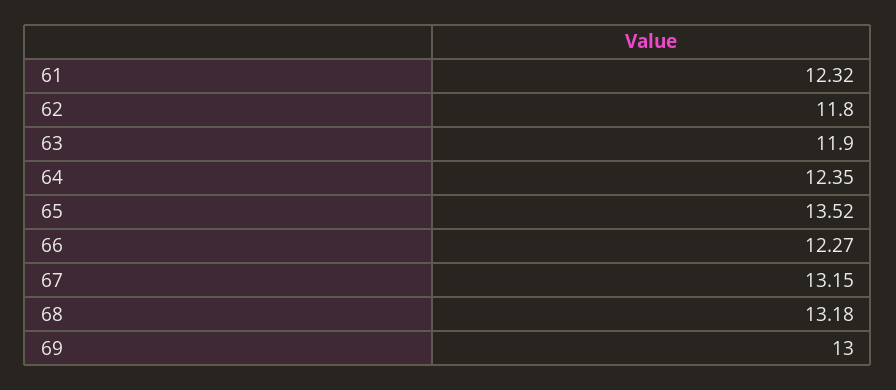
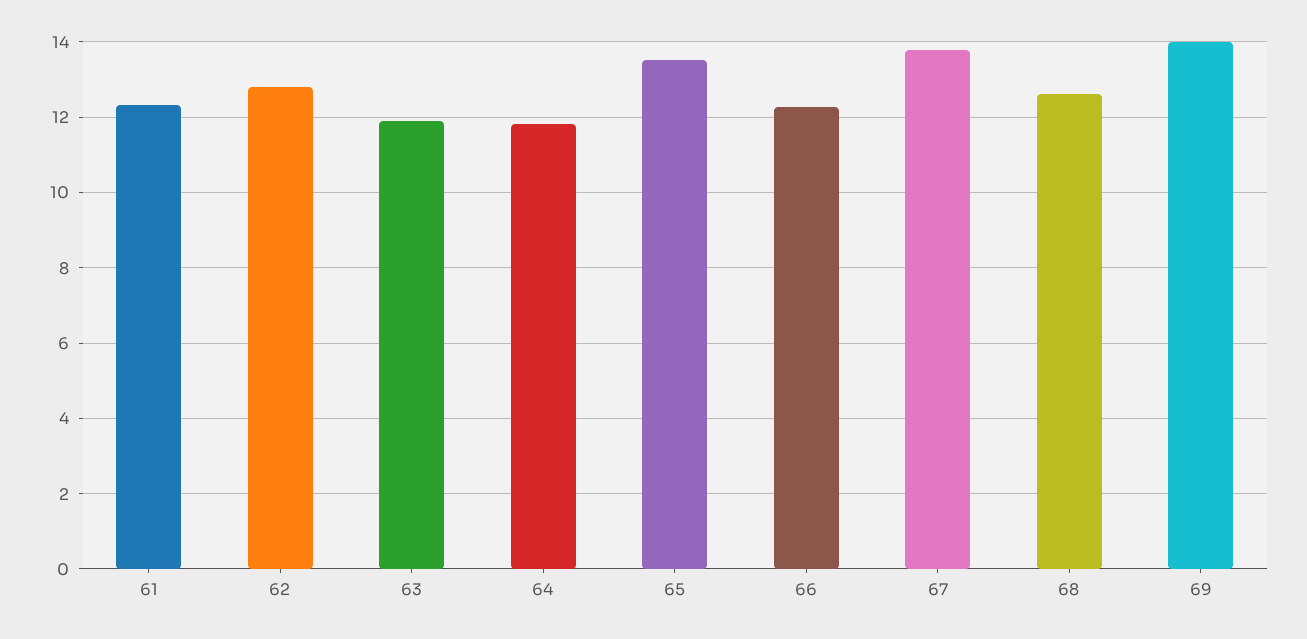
62: 11.8 -> 12.8
64: 12.35 -> 11.8
67: 13.15 -> 13.8
68: 13.18 -> 12.6
69: 13 -> 14

